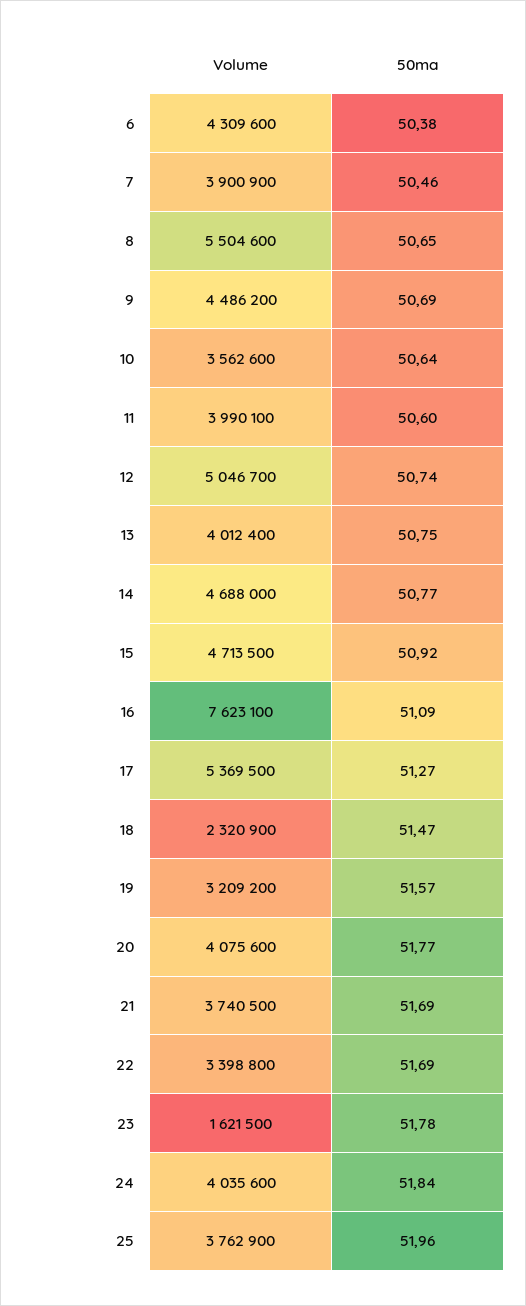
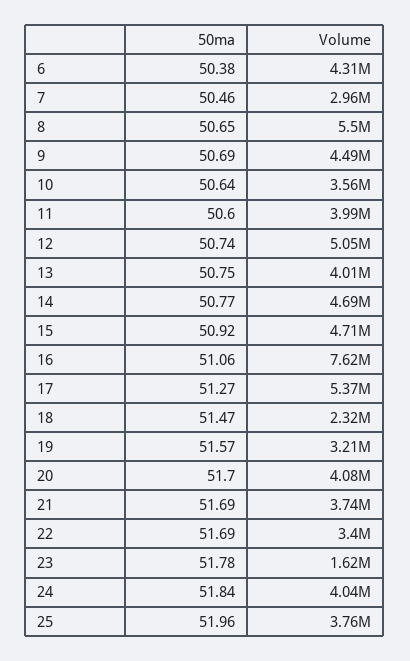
Volume, 7: 3900900 -> 2960000
50ma, 16: 51.09 -> 51.06
50ma, 20: 51.77 -> 51.7

